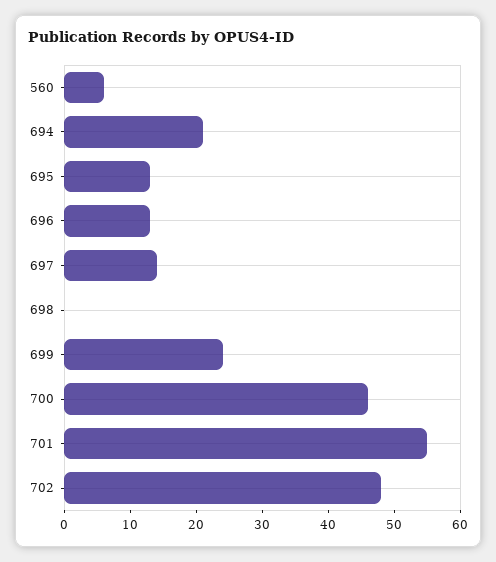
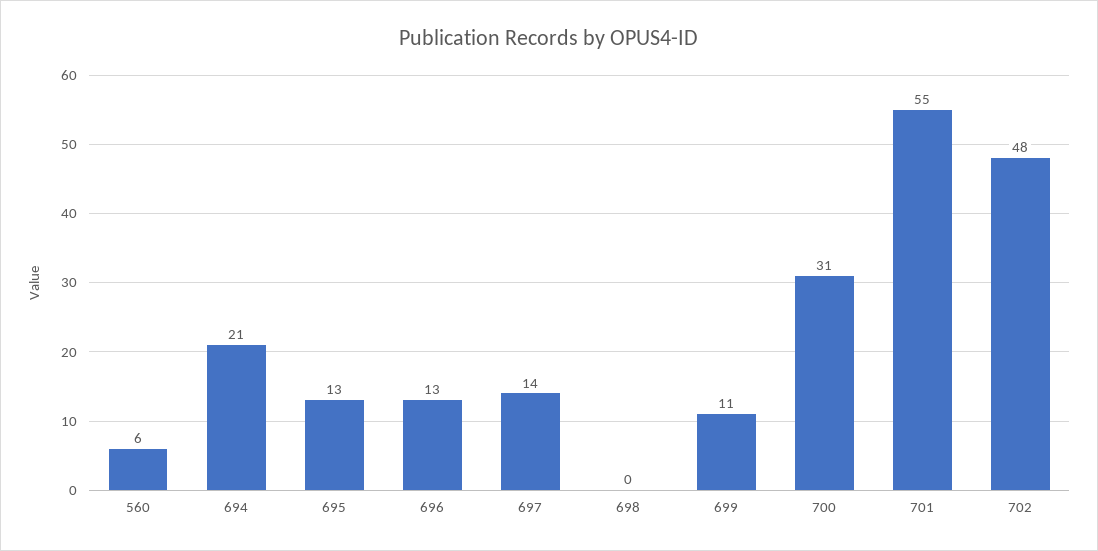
699: 25 -> 11
700: 45 -> 31

